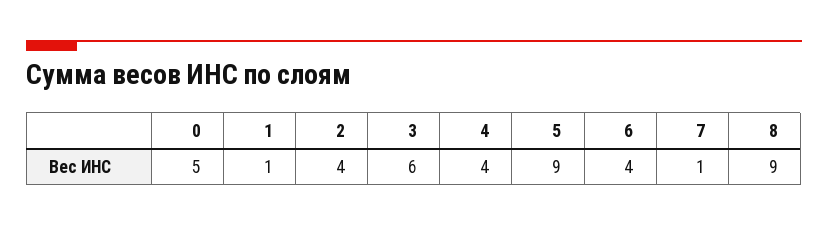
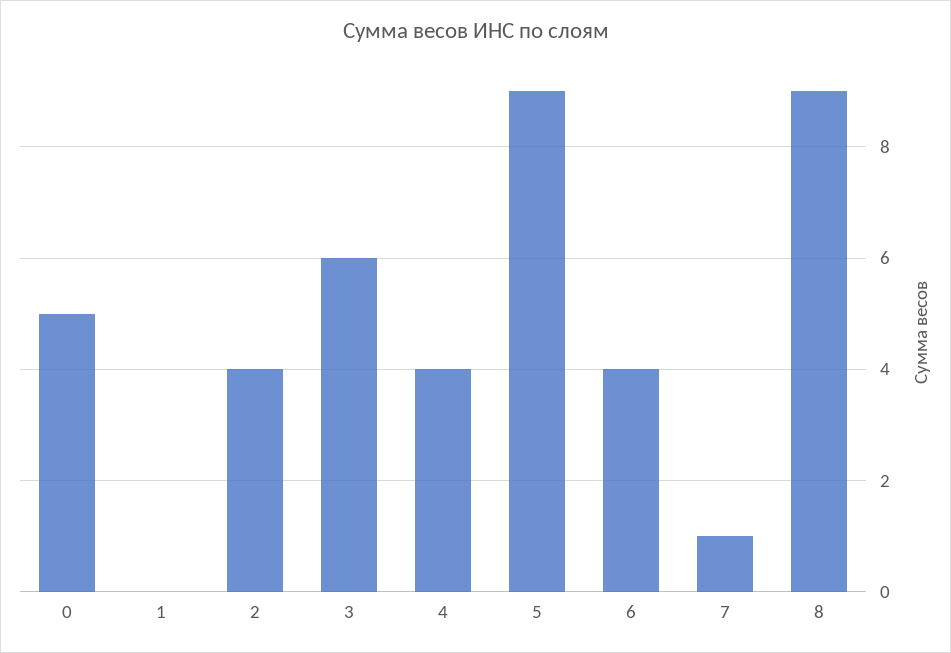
1: 1 -> 0

